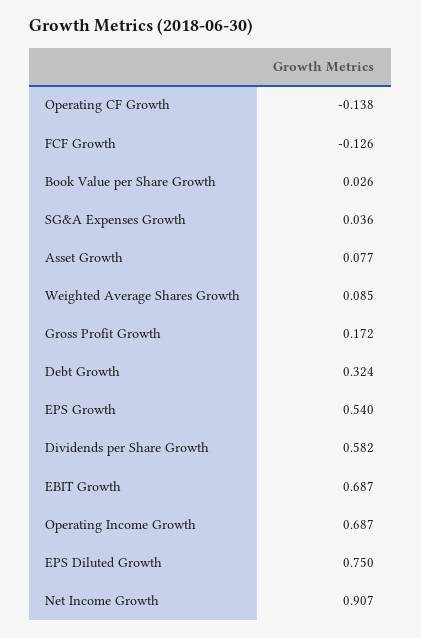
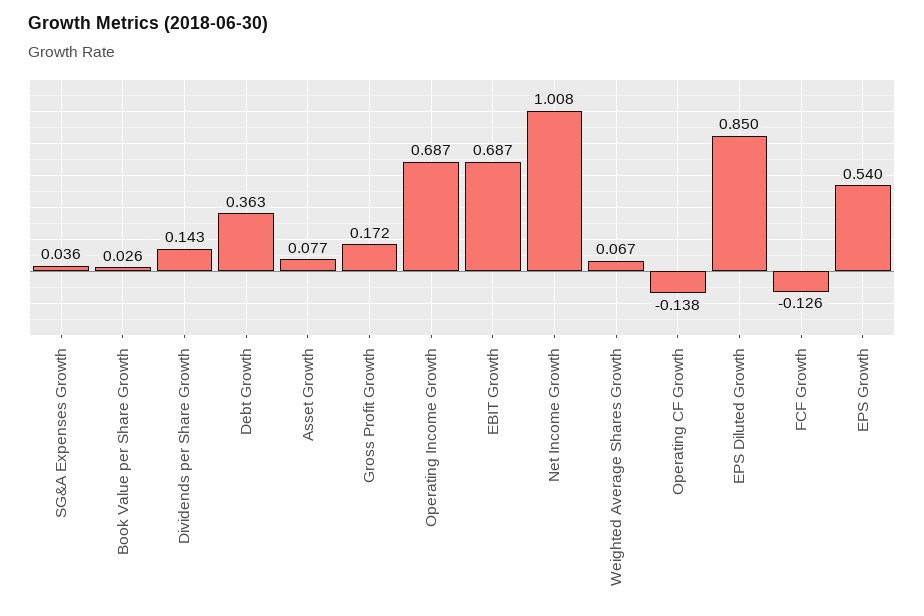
Weighted Average Shares Growth: 0.085 -> 0.067
Debt Growth: 0.324 -> 0.363
Dividends per Share Growth: 0.582 -> 0.143
EPS Diluted Growth: 0.75 -> 0.85
Net Income Growth: 0.907 -> 1.008

